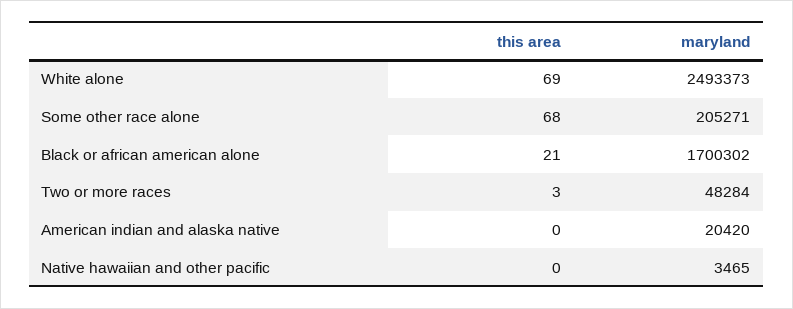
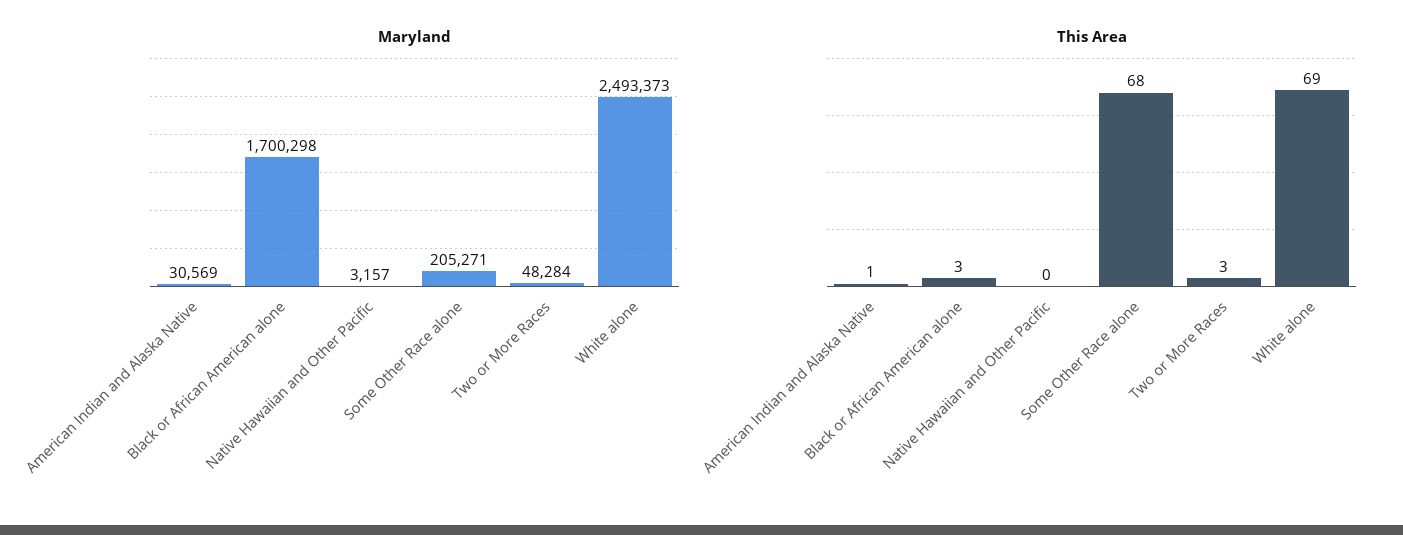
this area, Black or african american alone: 21 -> 3
maryland, Black or african american alone: 1700302 -> 1700298
this area, American indian and alaska native: 0 -> 1
maryland, American indian and alaska native: 20420 -> 30569
maryland, Native hawaiian and other pacific: 3465 -> 3157

